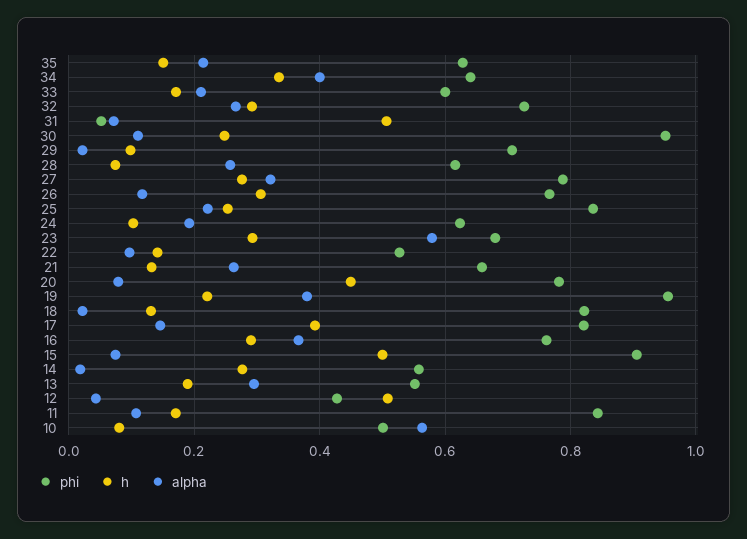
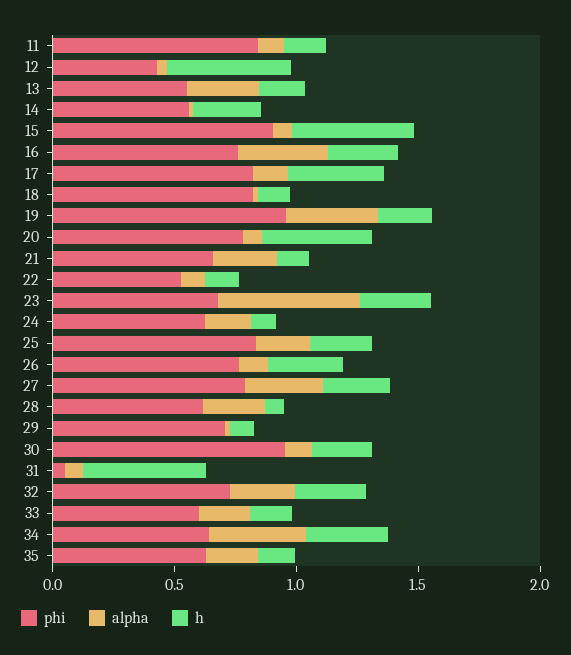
phi, 10: 0.5 -> none
h, 10: 0.08 -> none
alpha, 10: 0.56 -> none

